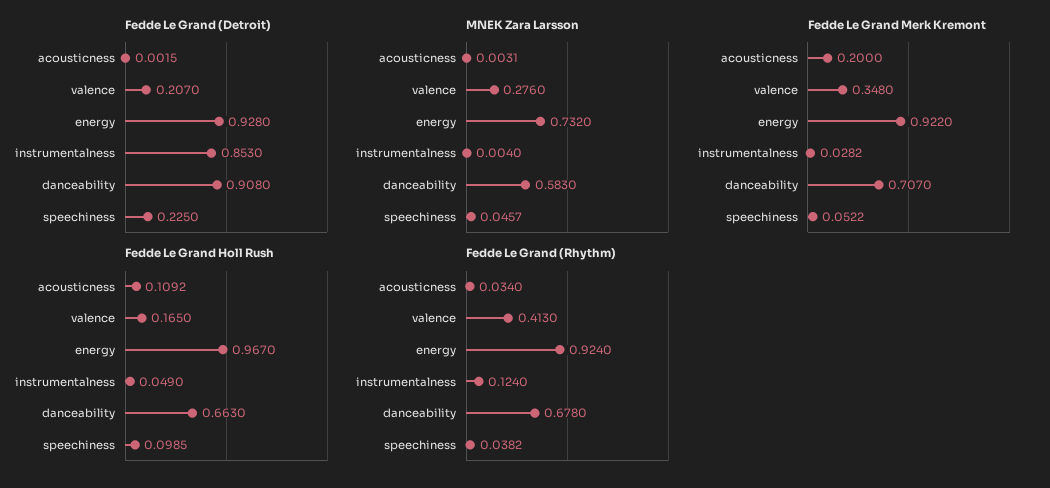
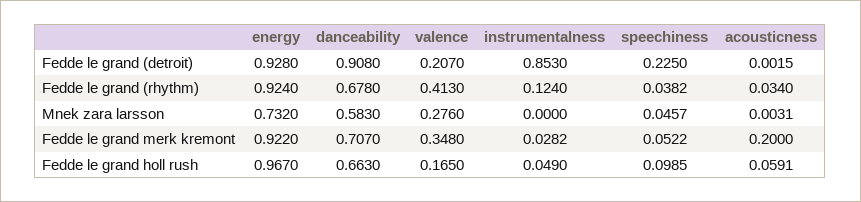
MNEK Zara Larsson, instrumentalness: 0.004 -> 0
Fedde Le Grand Holl Rush, acousticness: 0.1092 -> 0.0591

